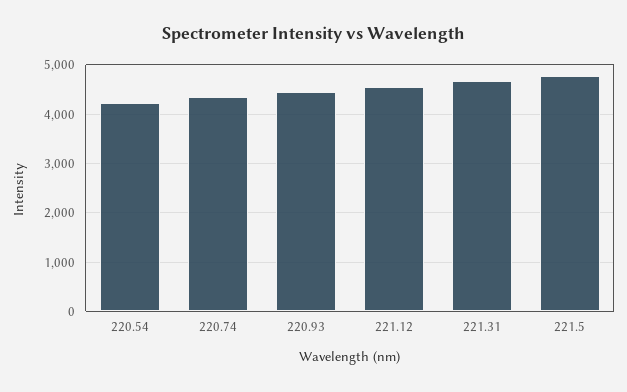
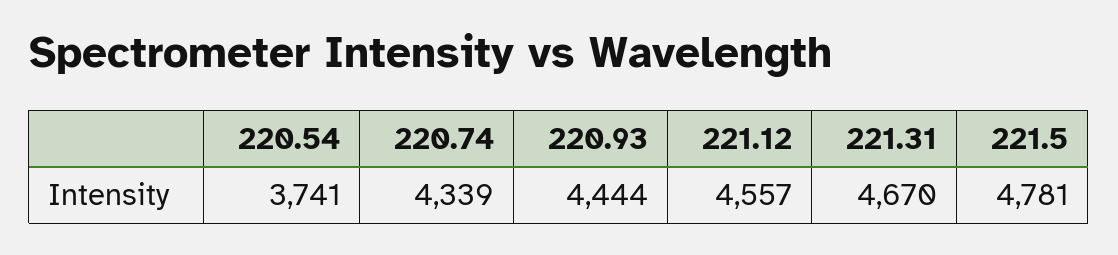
220.54: 4200 -> 3741

